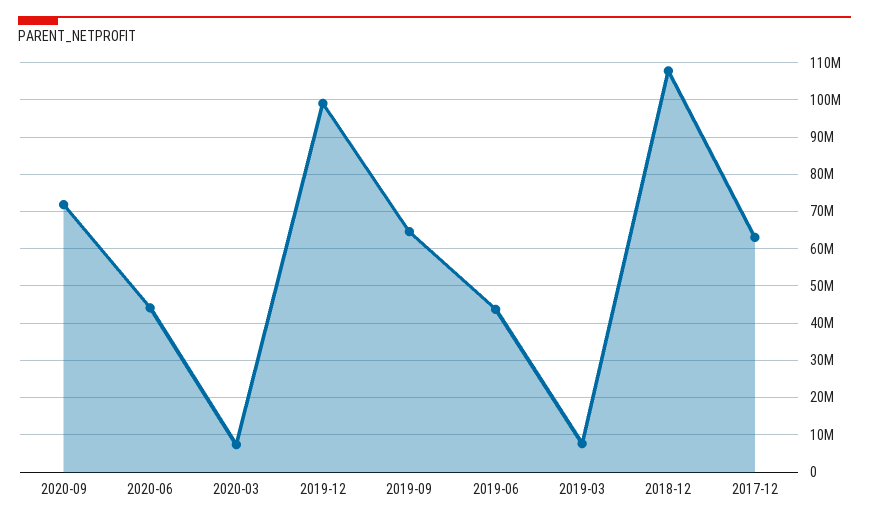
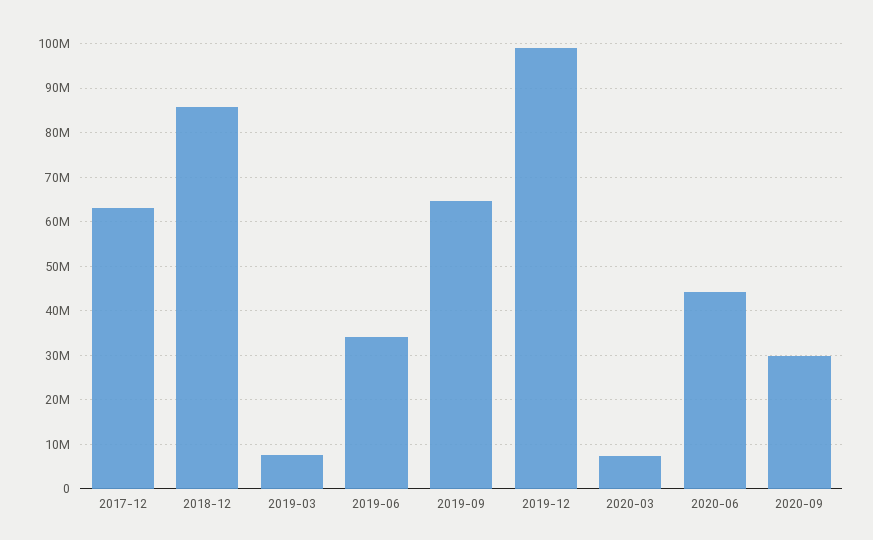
2020-09: 72000000 -> 30000000
2019-06: 44000000 -> 34000000
2018-12: 108000000 -> 86000000

